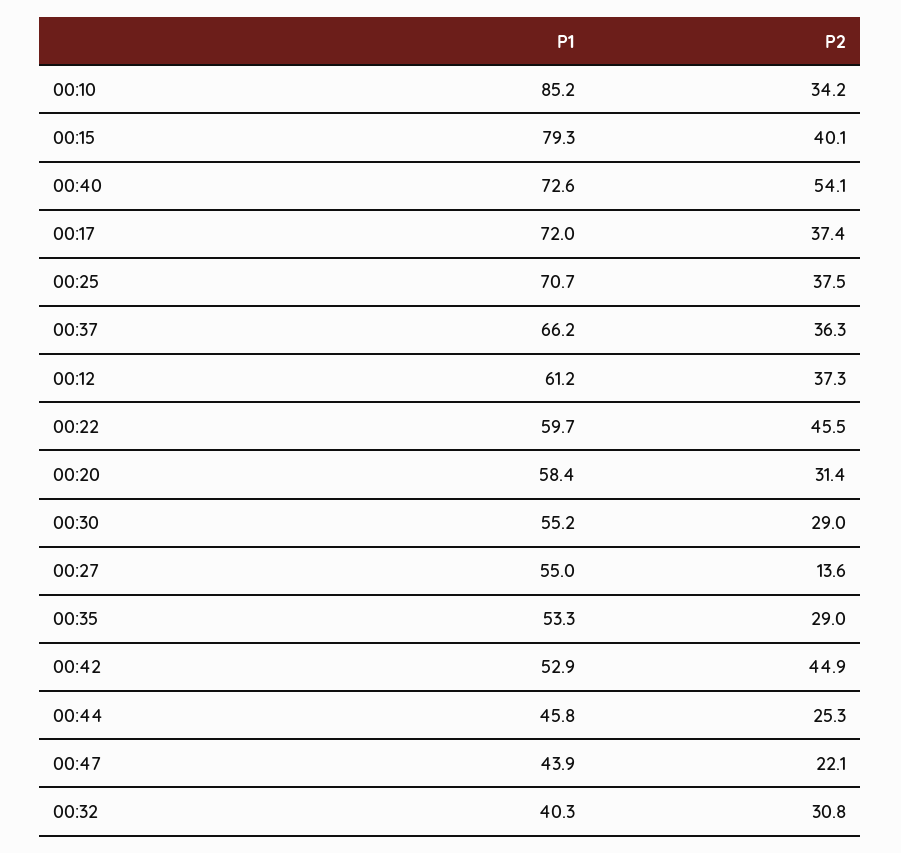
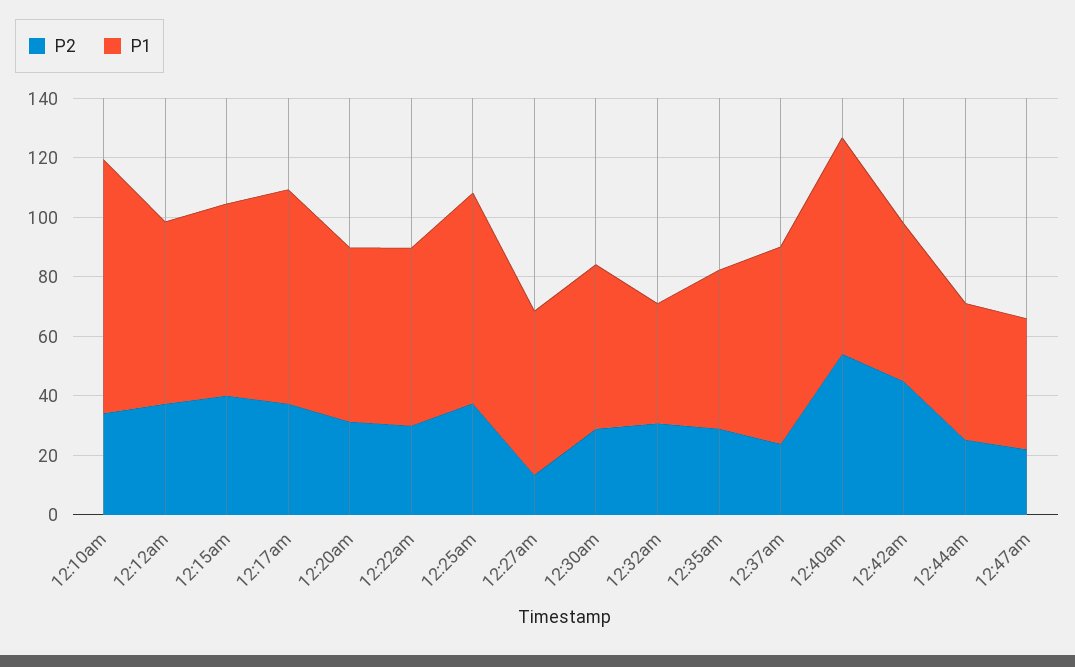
P1, 00:15: 79.3 -> 65
P2, 00:37: 36.3 -> 25
P2, 00:22: 45.5 -> 30

